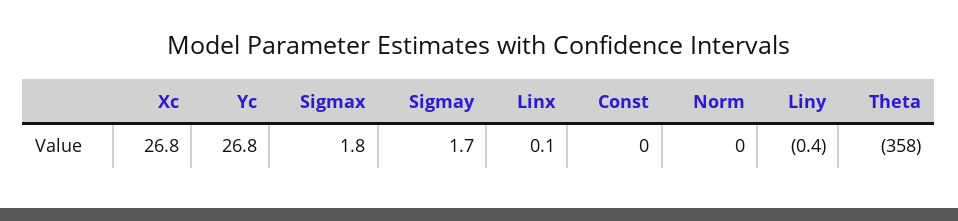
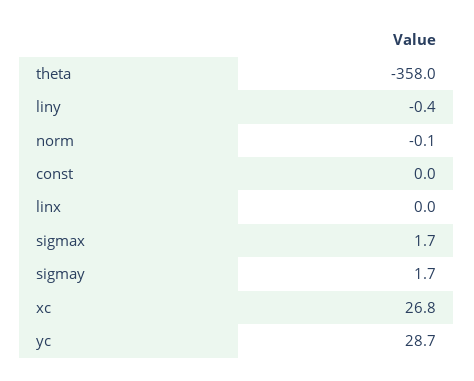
Yc: 26.8 -> 28.7
Sigmax: 1.8 -> 1.7
Linx: 0.1 -> 0
Norm: 0 -> -0.1

